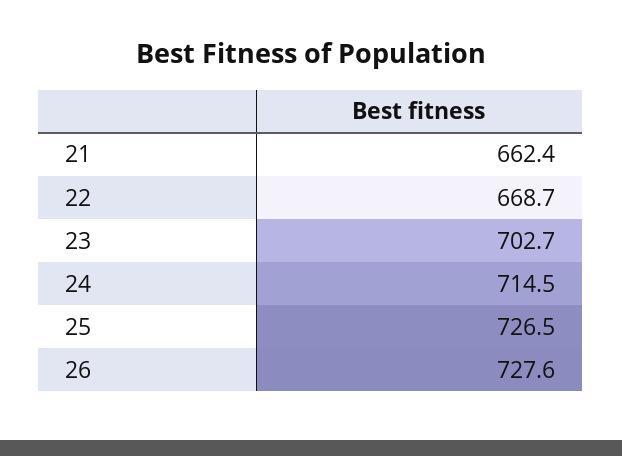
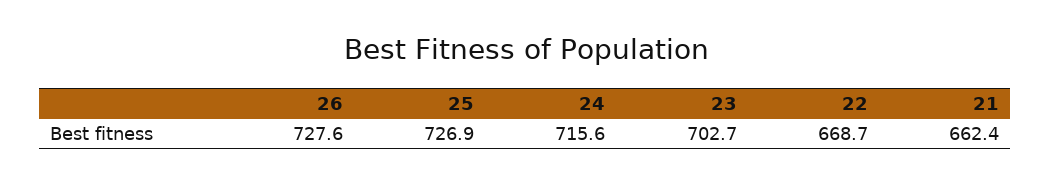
24: 714.5 -> 715.6
25: 726.5 -> 726.9

